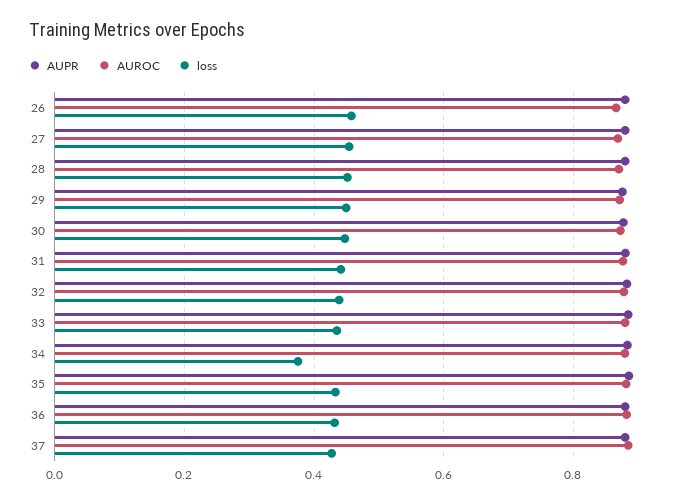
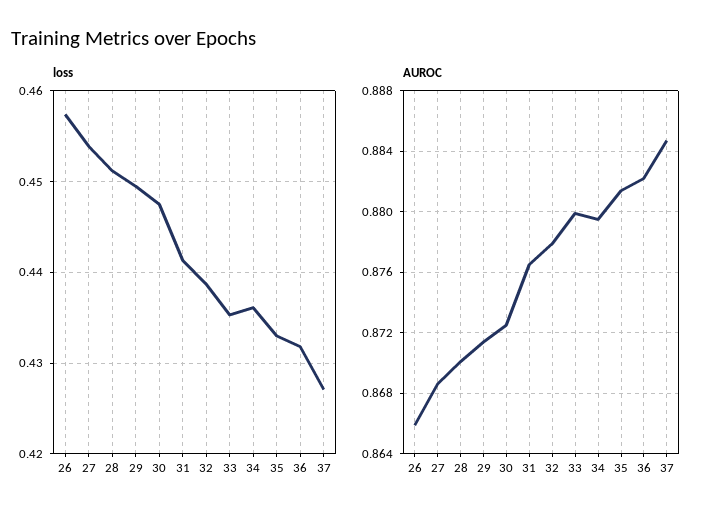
AUPR, 26: 0.88 -> none
AUPR, 27: 0.88 -> none
AUPR, 28: 0.88 -> none
AUPR, 29: 0.88 -> none
AUPR, 30: 0.88 -> none
AUPR, 31: 0.88 -> none
AUPR, 32: 0.88 -> none
AUPR, 33: 0.88 -> none
AUPR, 34: 0.88 -> none
loss, 34: 0.38 -> 0.436
AUPR, 35: 0.88 -> none
AUPR, 36: 0.88 -> none
AUPR, 37: 0.88 -> none

